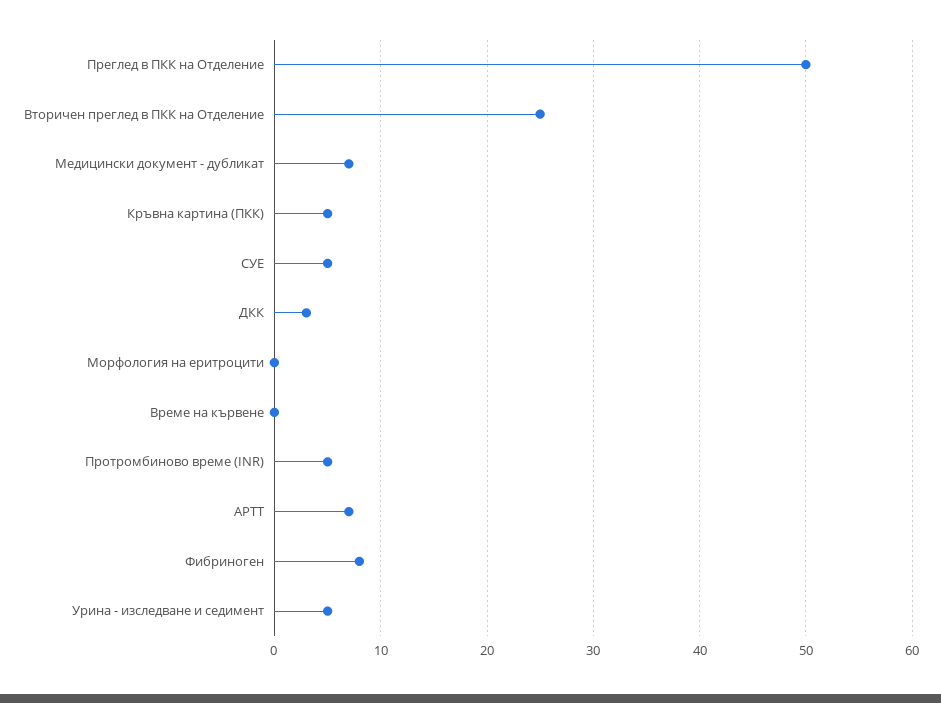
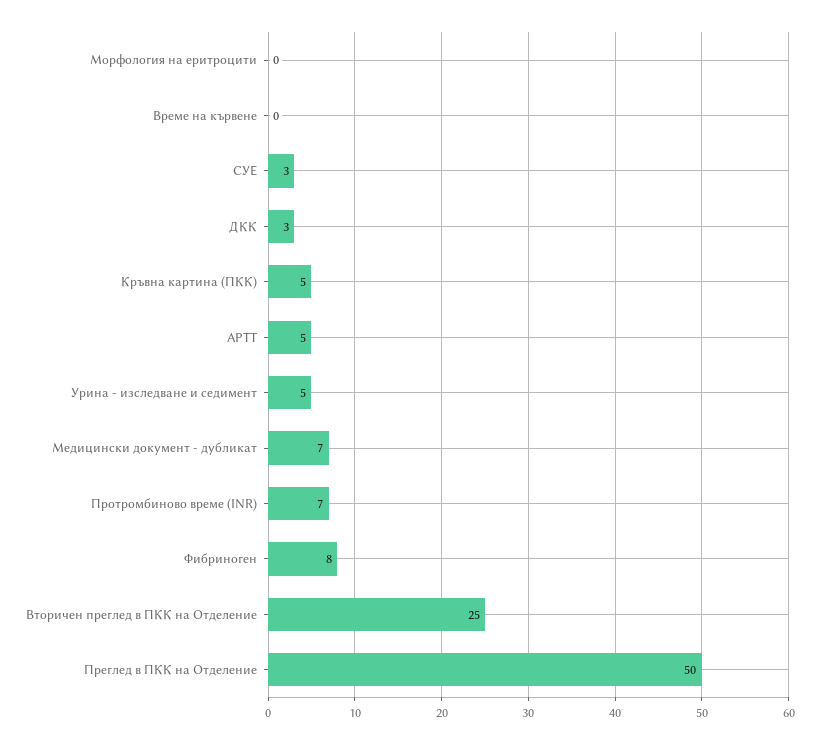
СУЕ: 5 -> 3
Протромбиново време (INR): 5 -> 7
АPTT: 7 -> 5

